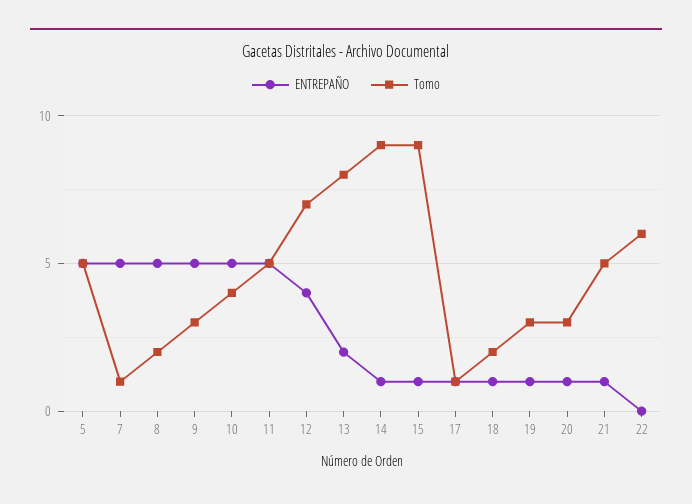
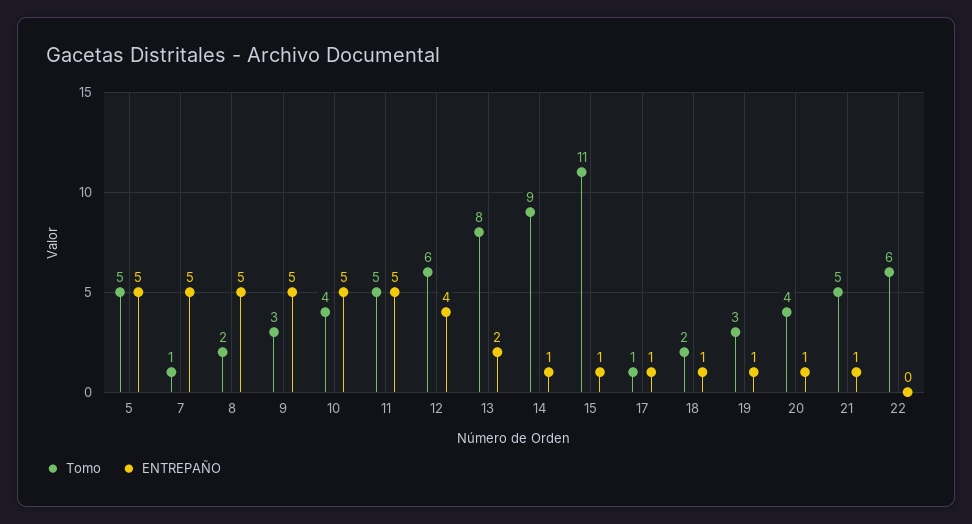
Tomo, 12: 7 -> 6
Tomo, 15: 9 -> 11
Tomo, 20: 3 -> 4

